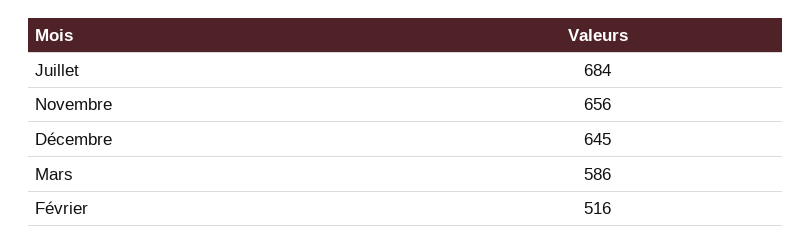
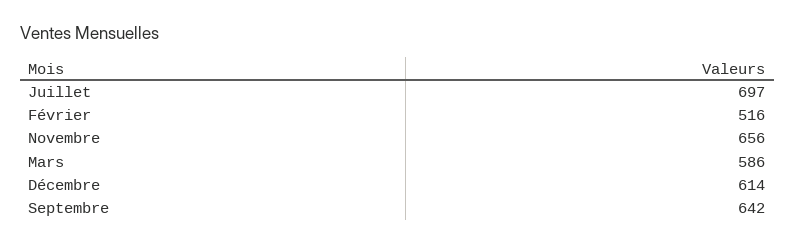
Juillet: 684 -> 697
Décembre: 645 -> 614
Septembre: none -> 642

